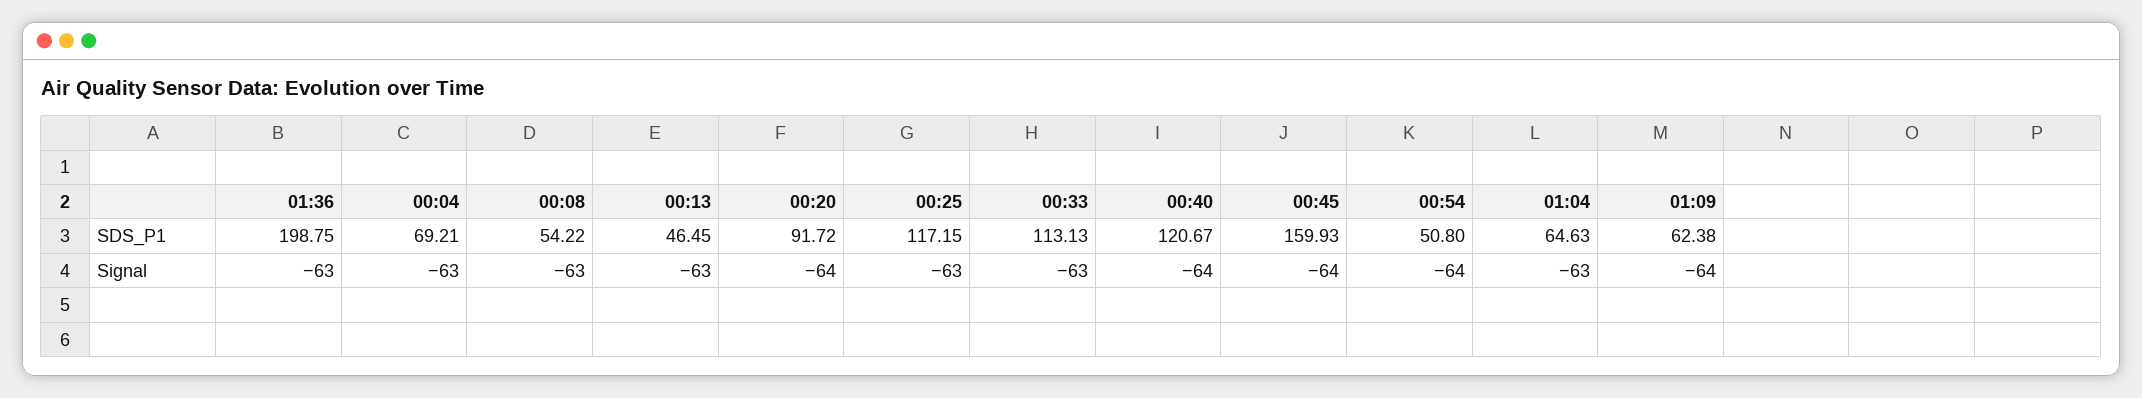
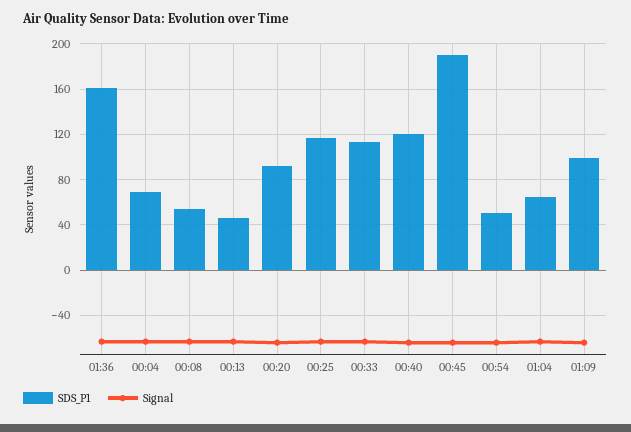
SDS_P1, 01:36: 198.75 -> 160
SDS_P1, 00:45: 159.93 -> 190
SDS_P1, 01:09: 62.38 -> 100

